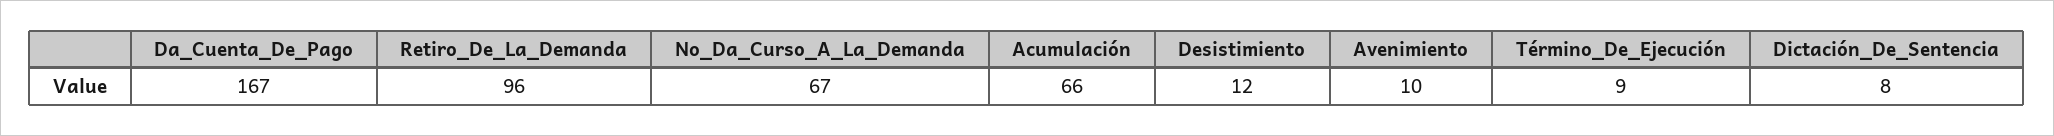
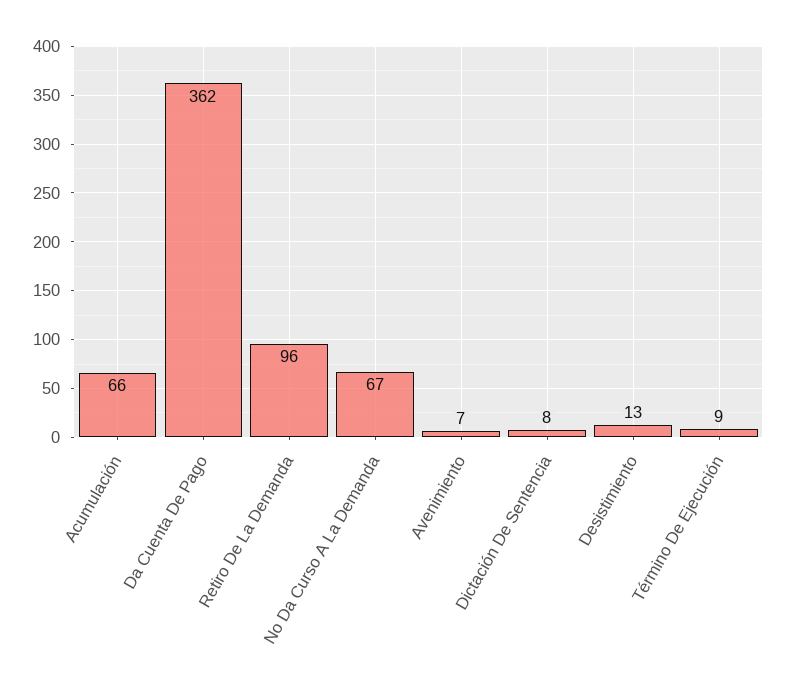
Da_Cuenta_De_Pago: 167 -> 362
Desistimiento: 12 -> 13
Avenimiento: 10 -> 7

